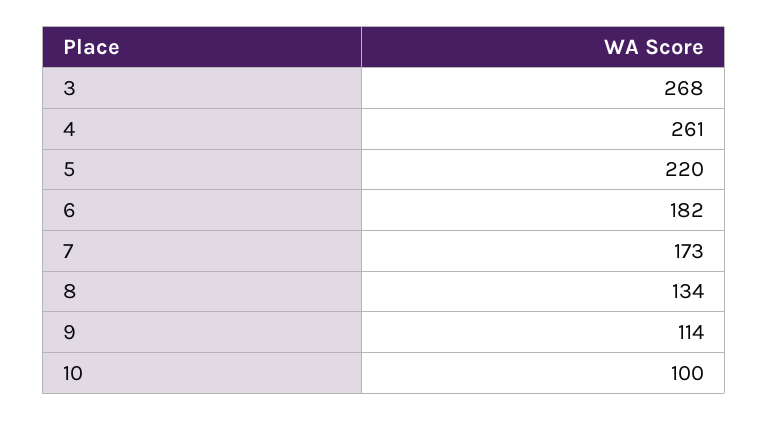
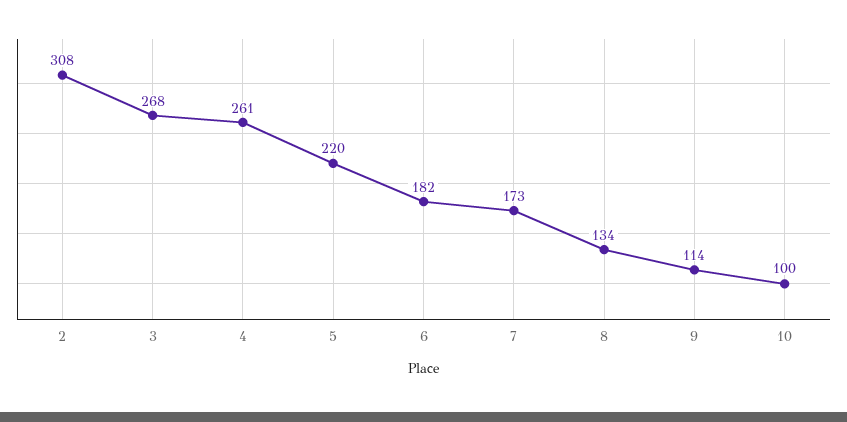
2: none -> 308

